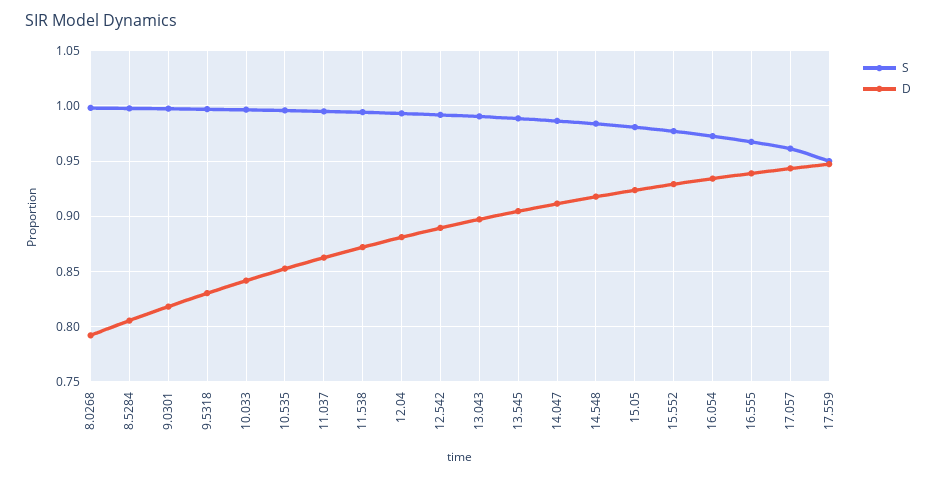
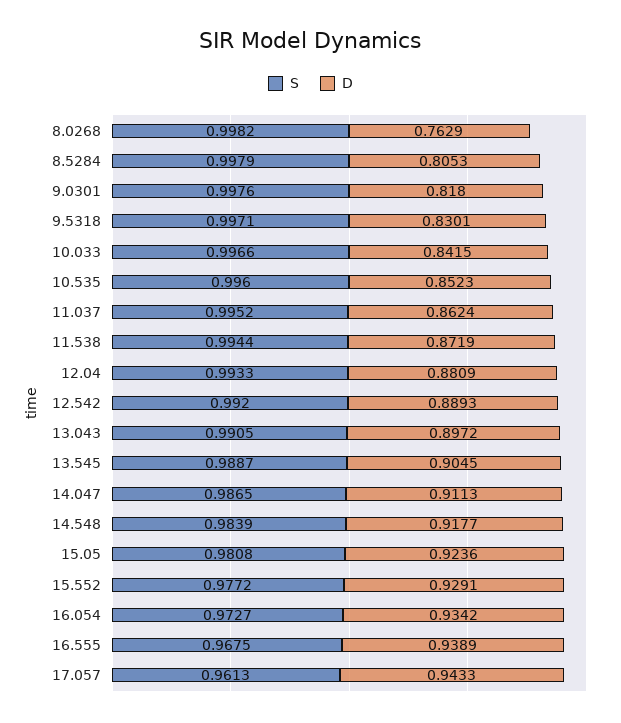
D, 8.0268: 0.79 -> 0.7629
S, 17.559: 0.95 -> none
D, 17.559: 0.95 -> none

